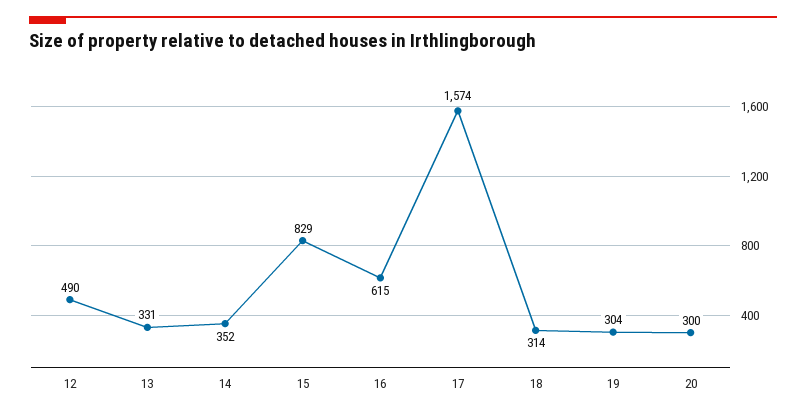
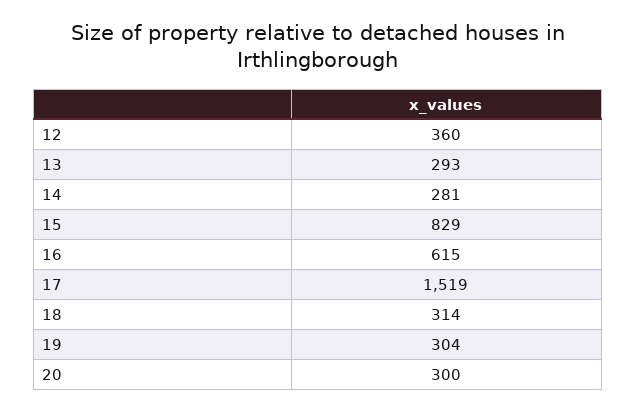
12: 490 -> 360
13: 331 -> 293
14: 352 -> 281
17: 1574 -> 1519

